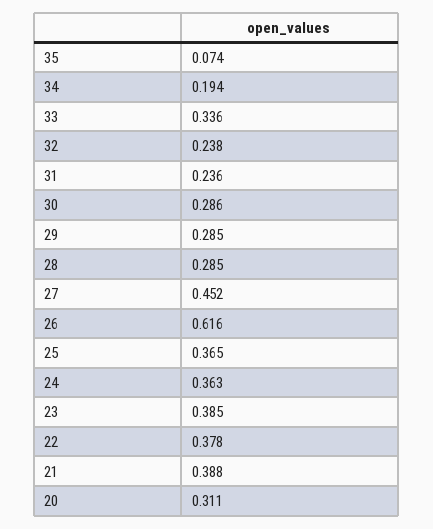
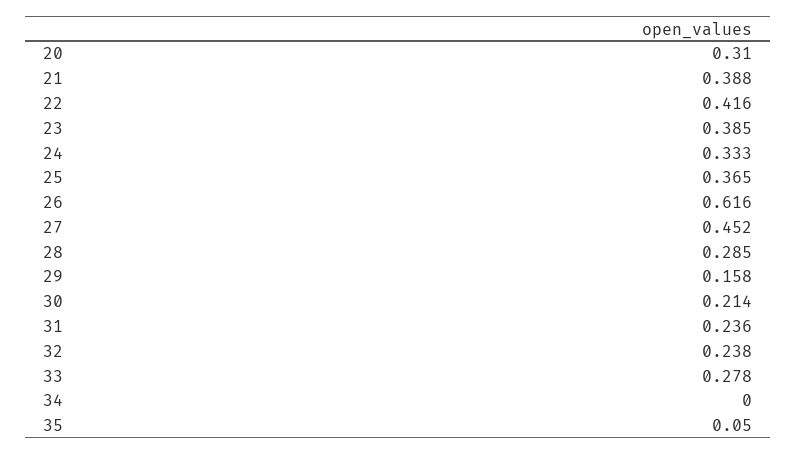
35: 0.074 -> 0.05
34: 0.194 -> 0
33: 0.336 -> 0.278
30: 0.286 -> 0.214
29: 0.285 -> 0.158
24: 0.363 -> 0.333
22: 0.378 -> 0.416
20: 0.311 -> 0.31

